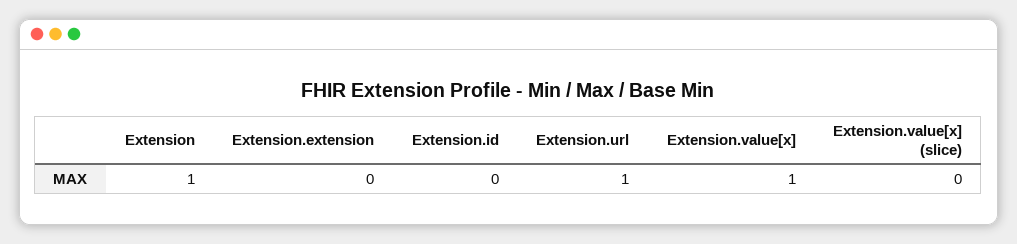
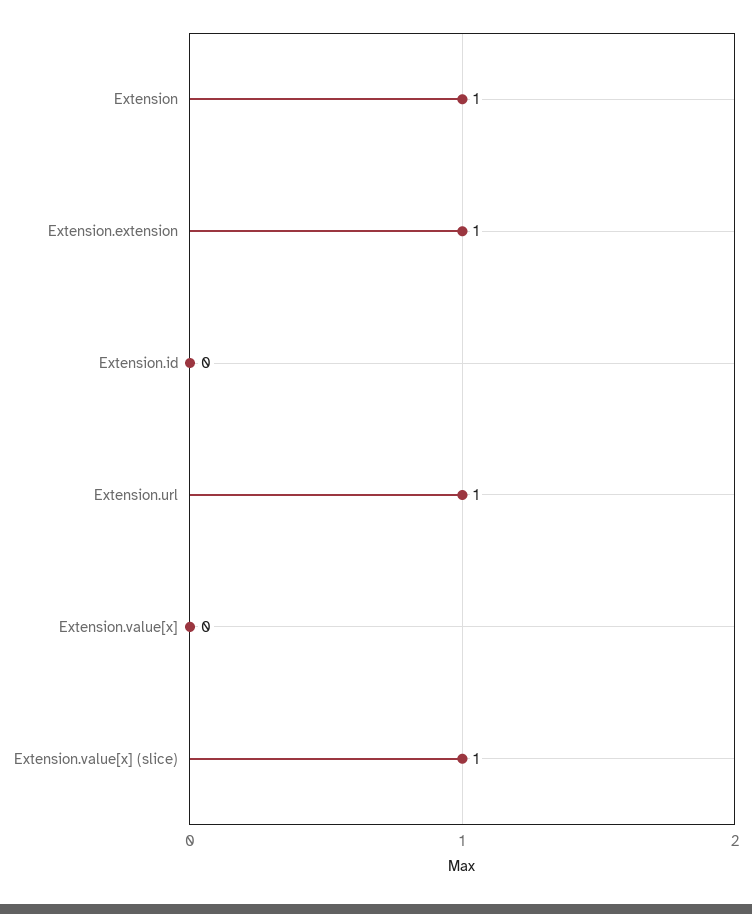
Extension.extension: 0 -> 1
Extension.value[x]: 1 -> 0
Extension.value[x] (slice): 0 -> 1

